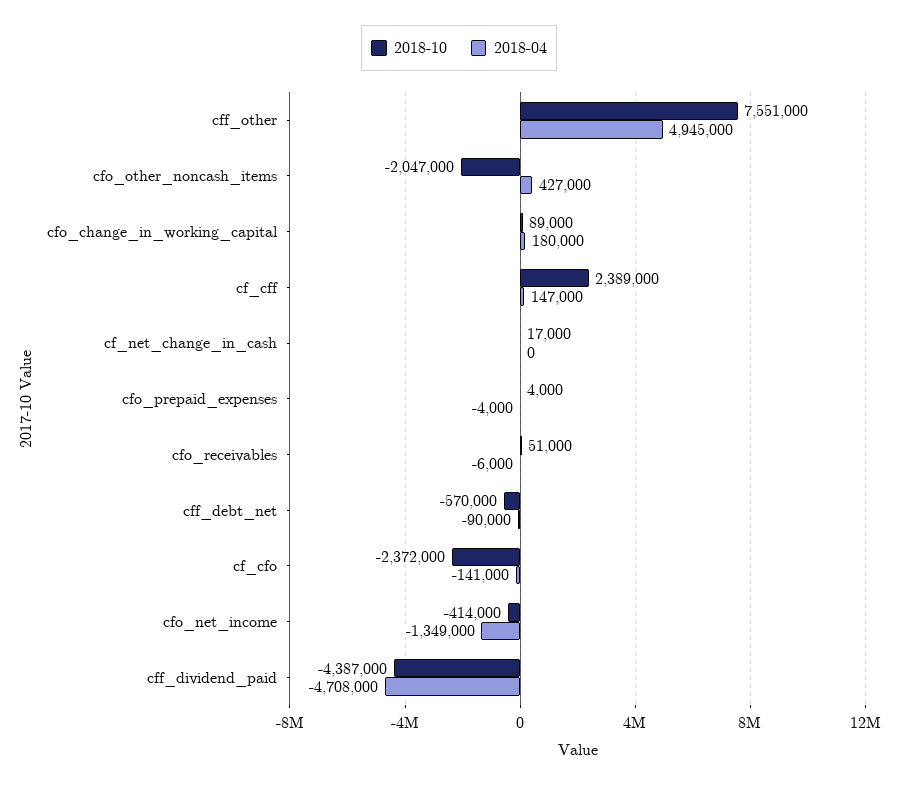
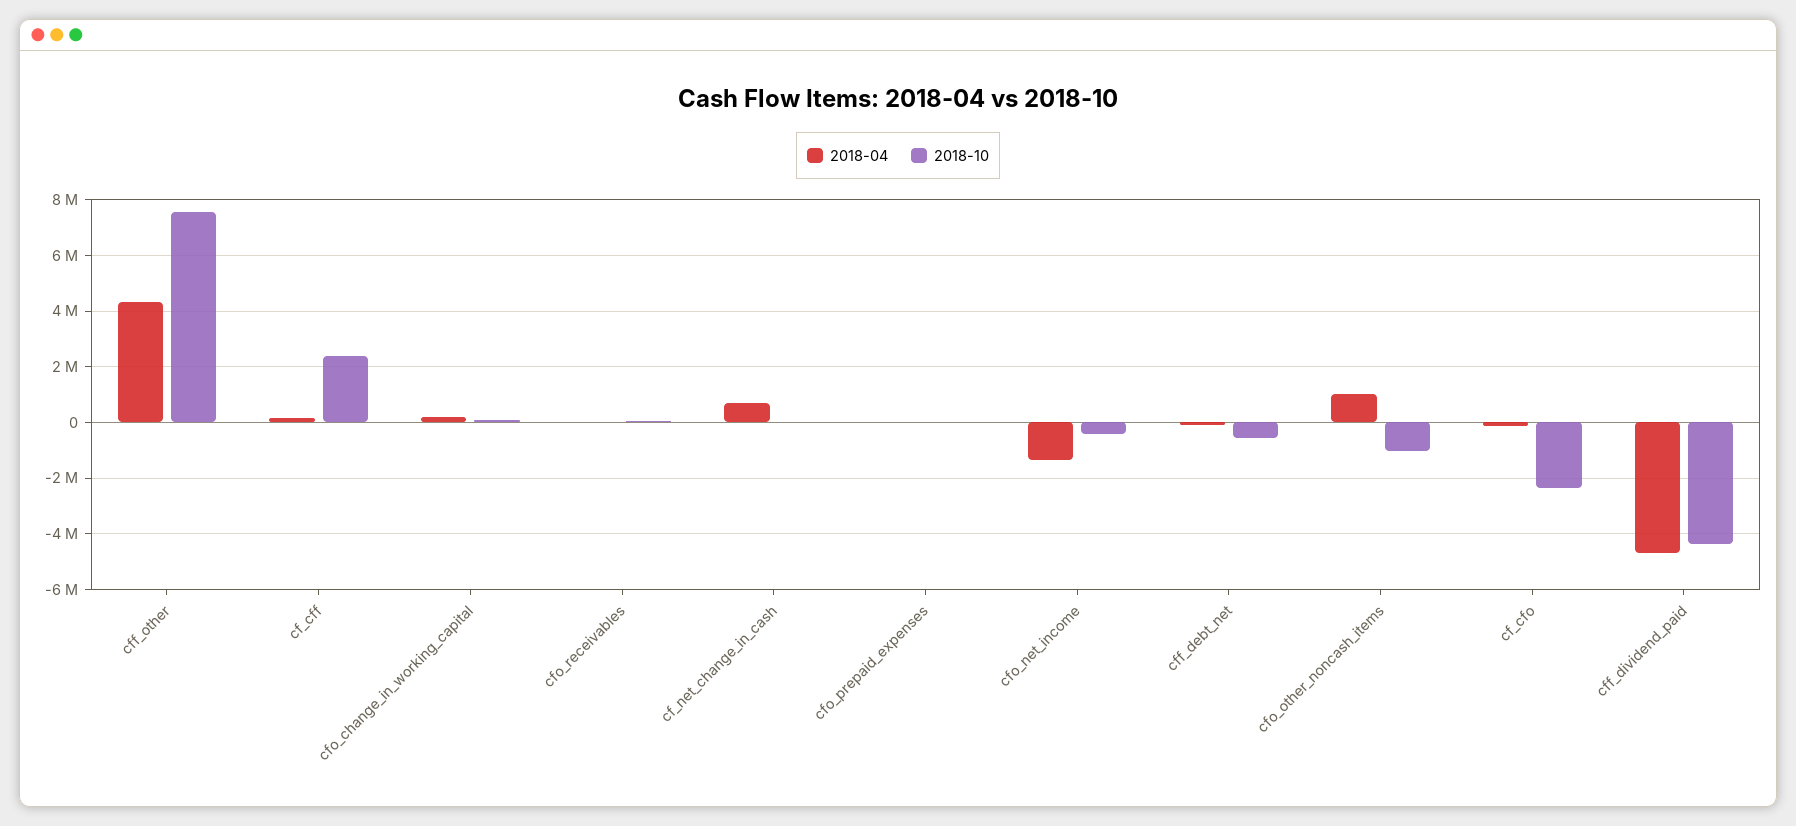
2018-04, cff_other: 4945000 -> 4250000
2018-10, cfo_other_noncash_items: -2047000 -> -1000000
2018-04, cfo_other_noncash_items: 427000 -> 1000000
2018-04, cf_net_change_in_cash: 0 -> 750000

